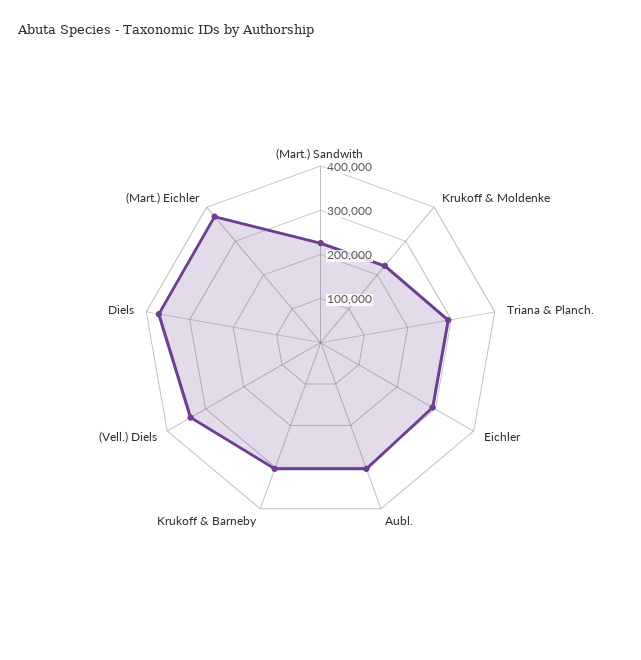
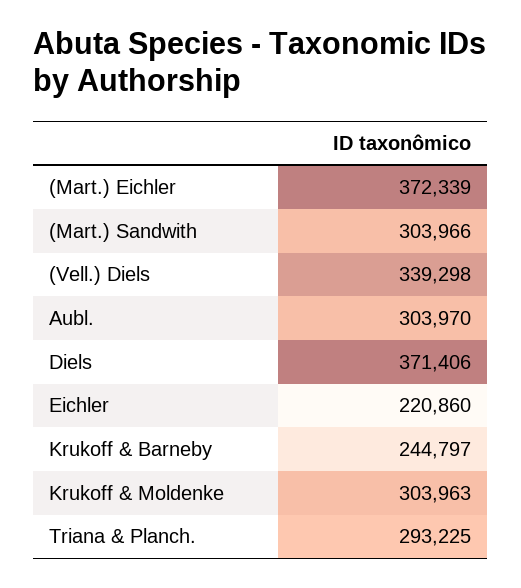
(Mart.) Sandwith: 220000 -> 303966
Krukoff & Moldenke: 220000 -> 303963
Eichler: 300000 -> 220860
Krukoff & Barneby: 300000 -> 244797

